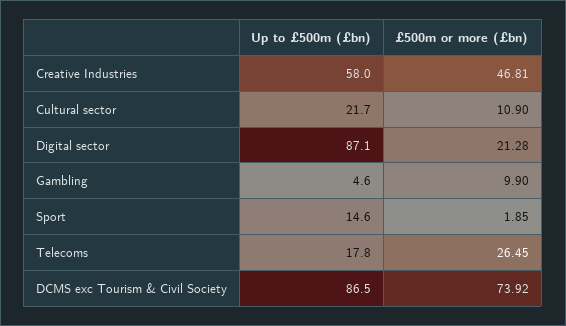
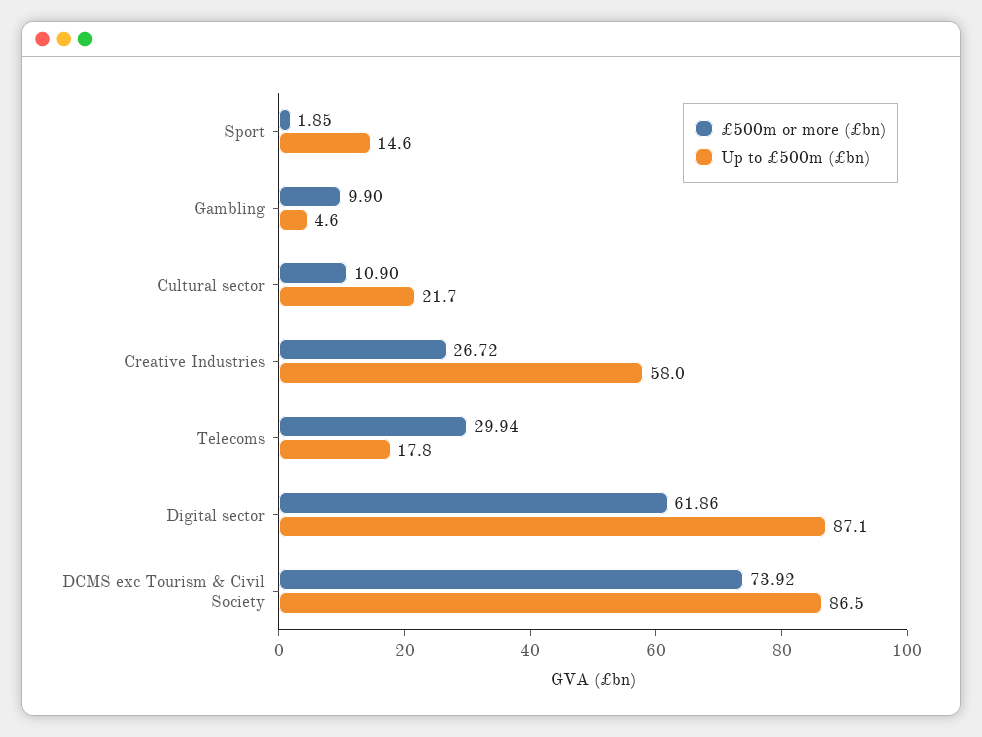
£500m or more (£bn), Creative Industries: 46.81 -> 26.72
£500m or more (£bn), Digital sector: 21.28 -> 61.86
£500m or more (£bn), Telecoms: 26.45 -> 29.94

